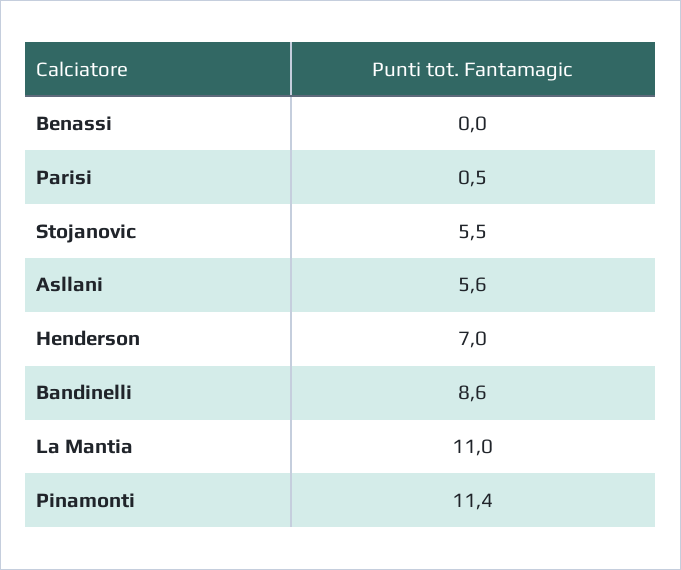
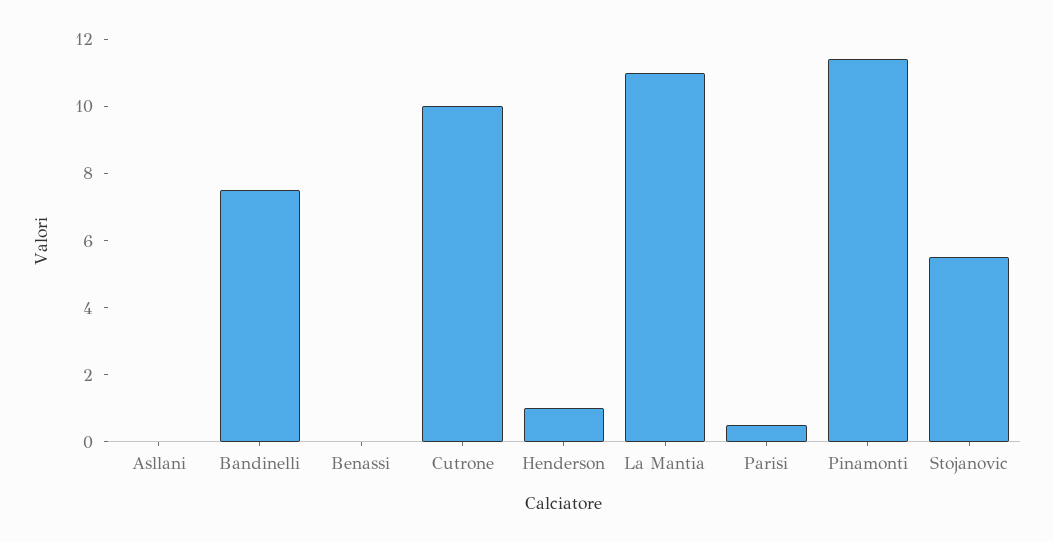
Asllani: 5.6 -> 0
Henderson: 7 -> 1
Bandinelli: 8.6 -> 7.5
Cutrone: none -> 10

